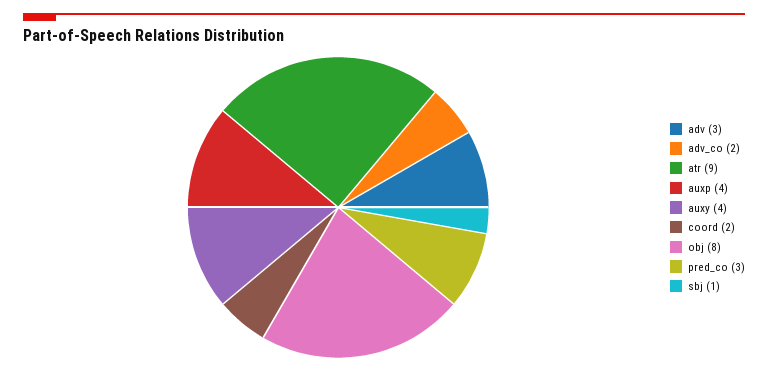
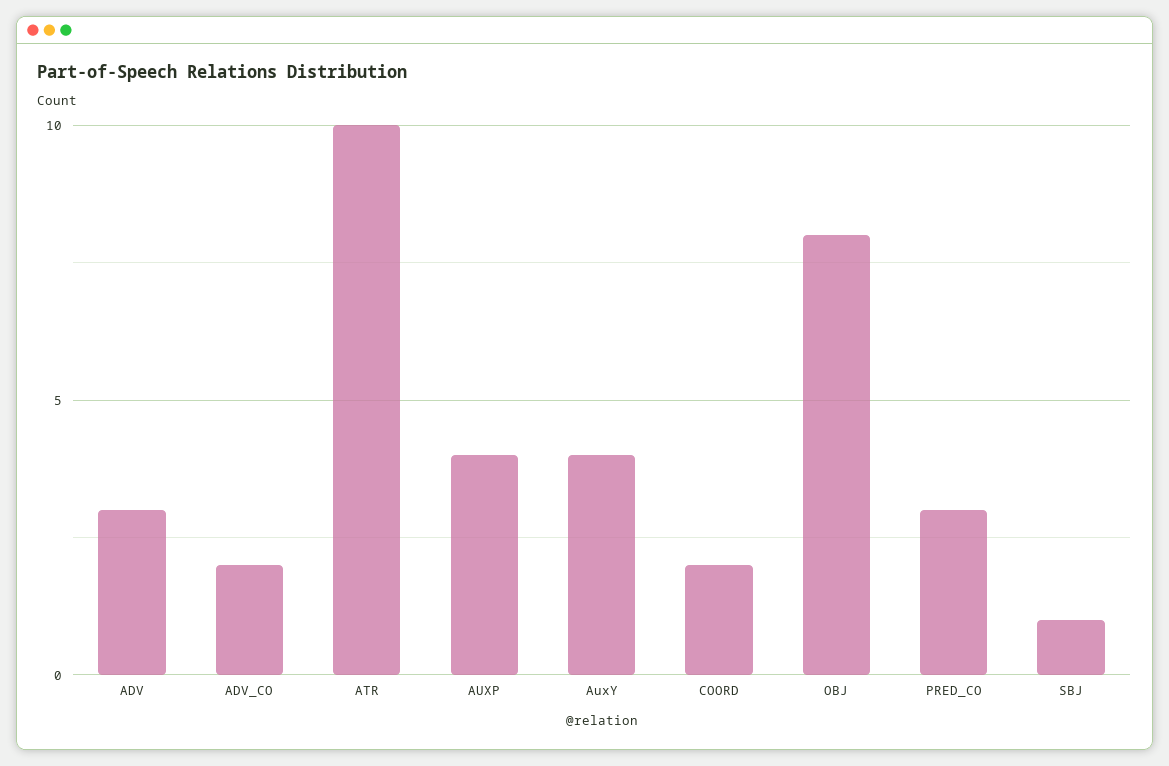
atr: 9 -> 10

